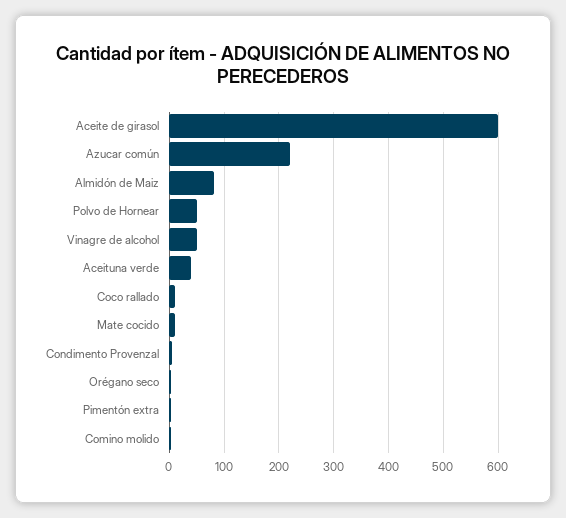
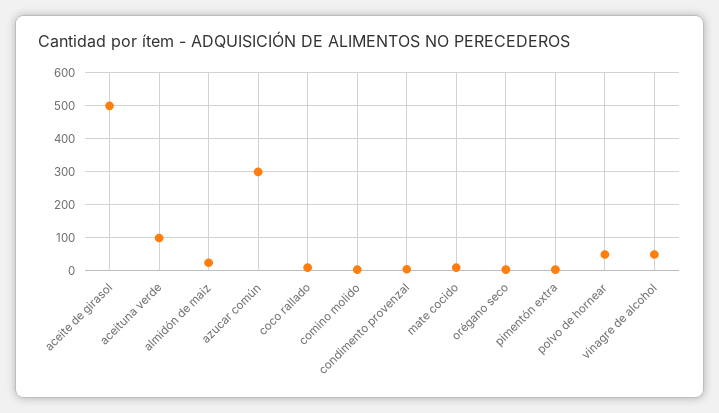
Aceite de girasol: 600 -> 500
Azucar común: 220 -> 300
Almidón de Maiz: 80 -> 20
Aceituna verde: 40 -> 100

